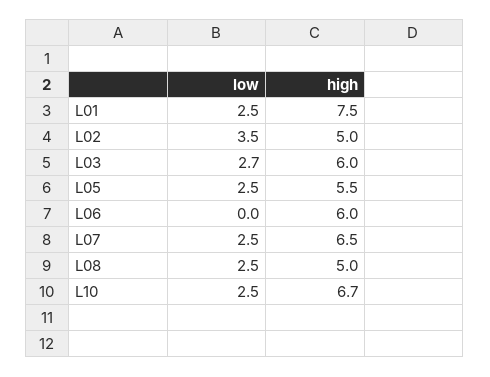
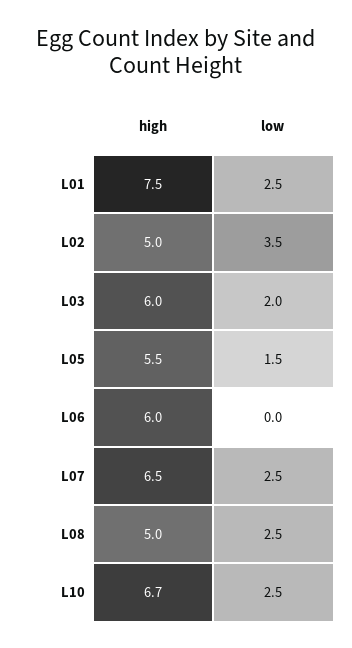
low, L03: 2.7 -> 2
low, L05: 2.5 -> 1.5

